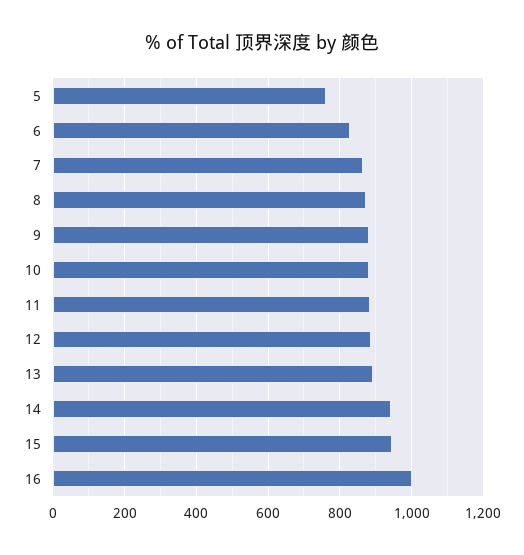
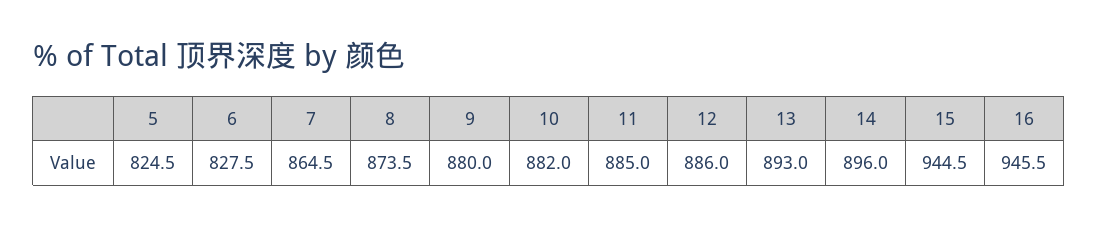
5: 760 -> 824.5
14: 940 -> 896
16: 1000 -> 945.5

